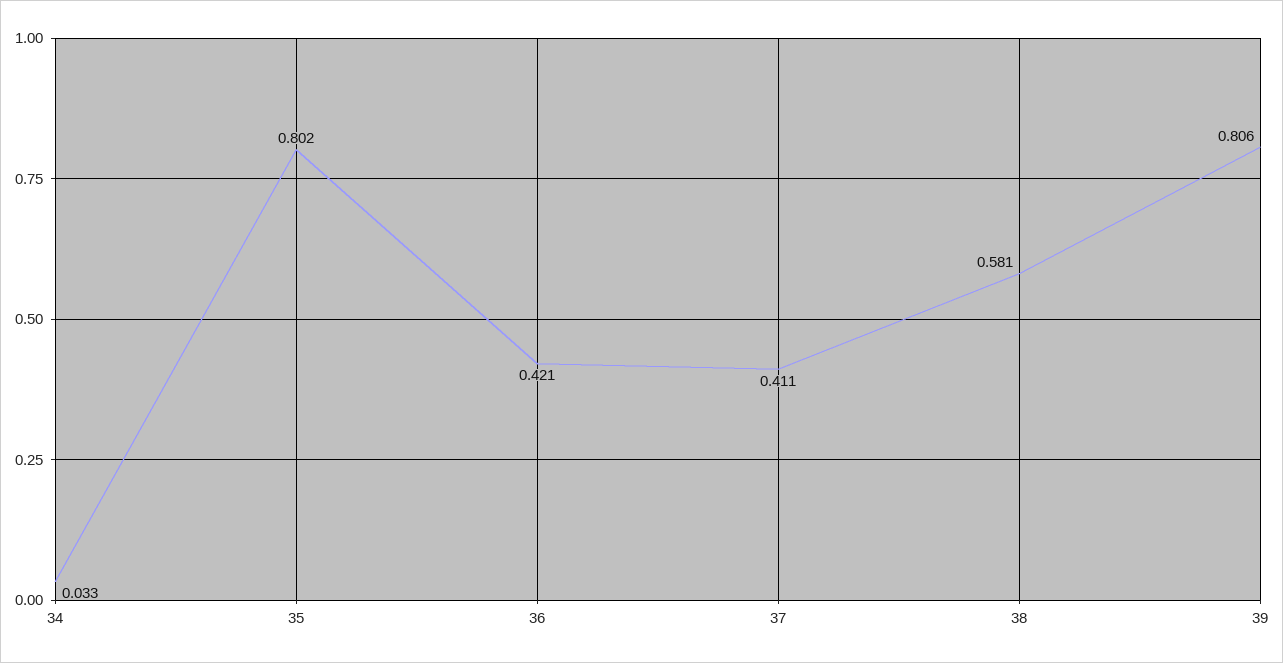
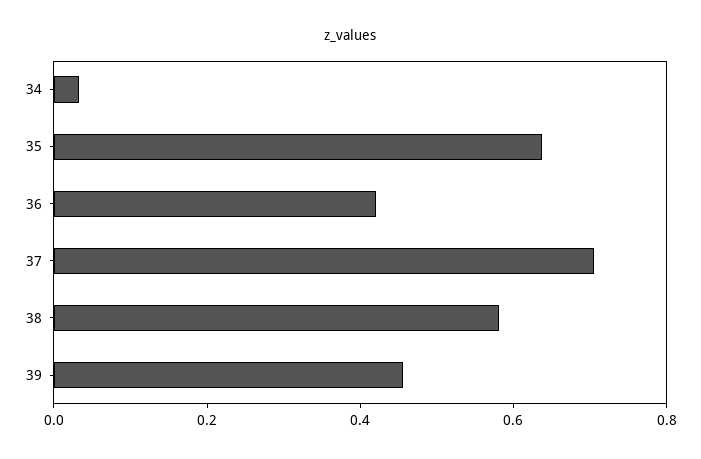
35: 0.802 -> 0.65
37: 0.411 -> 0.7
39: 0.806 -> 0.45

